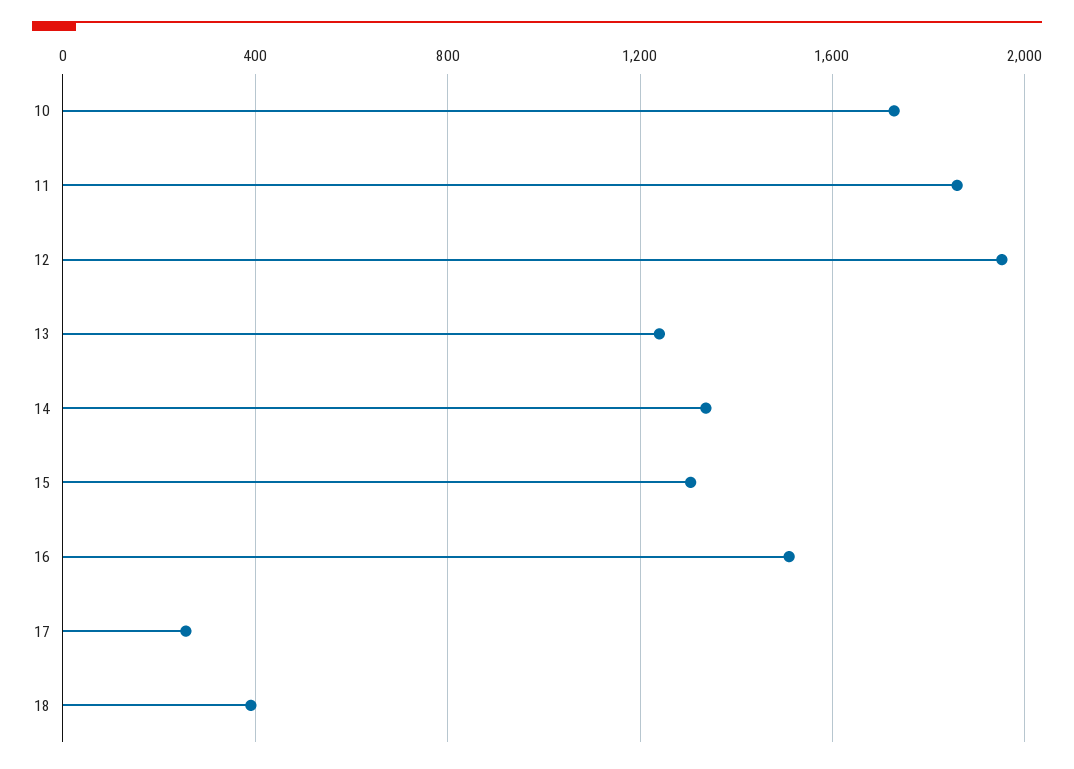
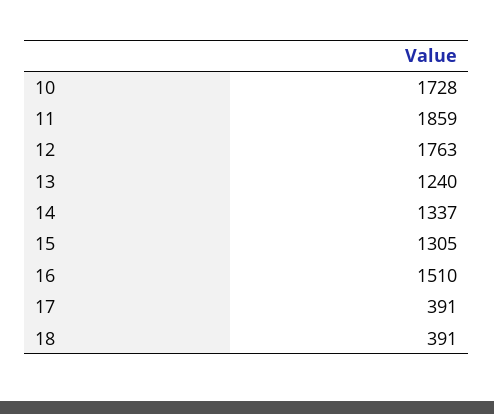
12: 1950 -> 1763
17: 250 -> 391

